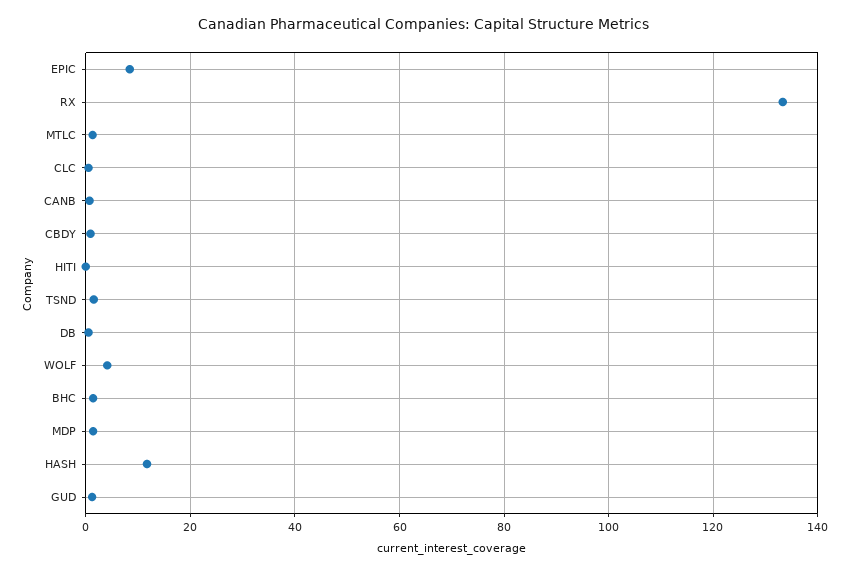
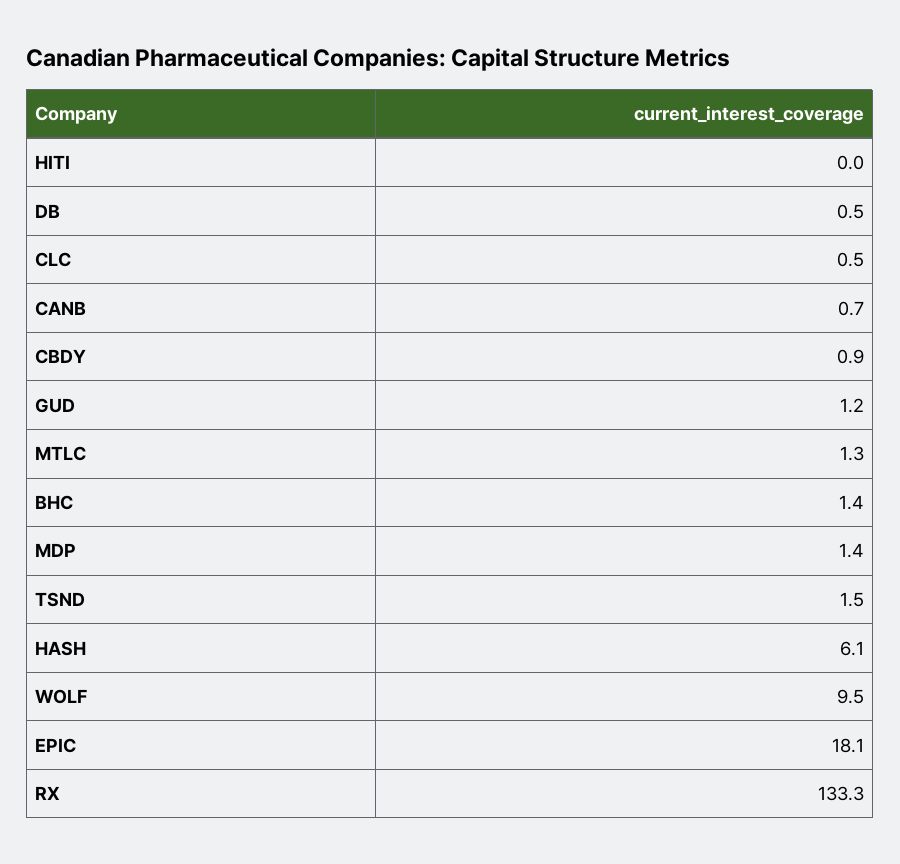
EPIC: 8 -> 18.1
WOLF: 4 -> 9.5
HASH: 12 -> 6.1

